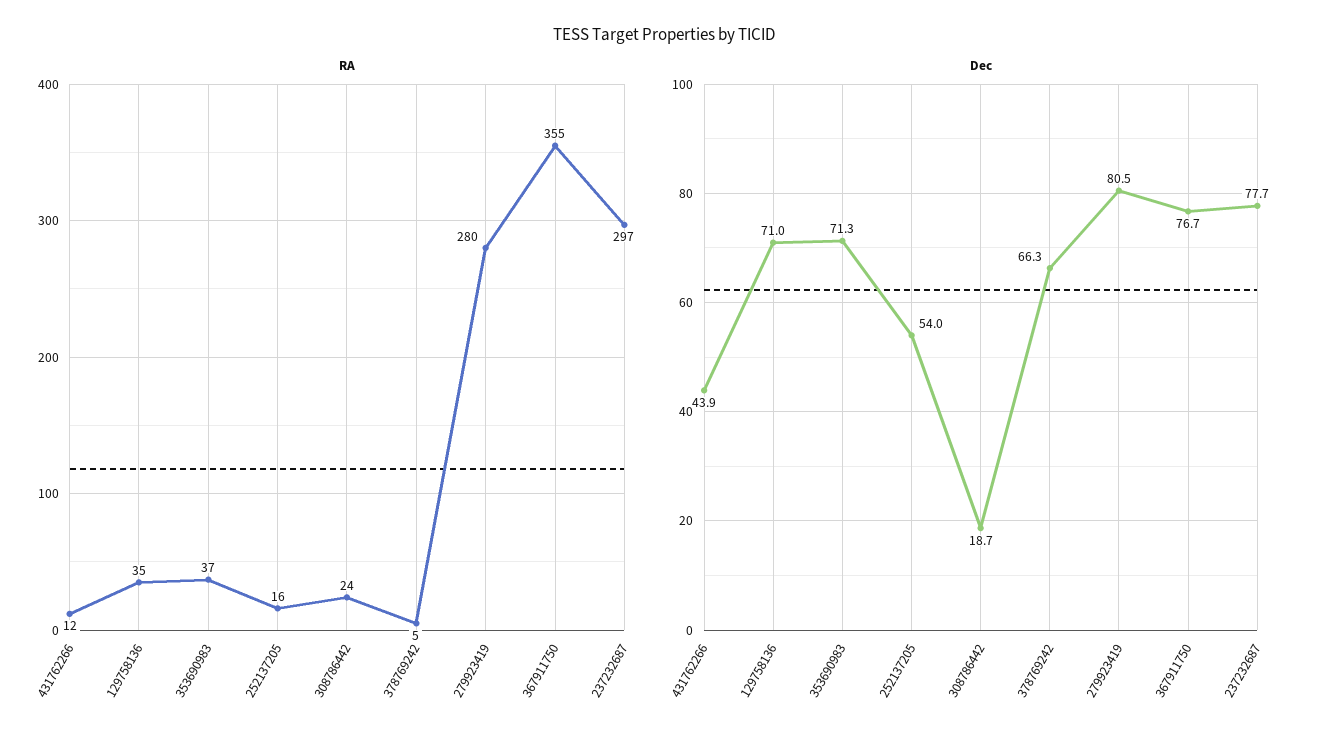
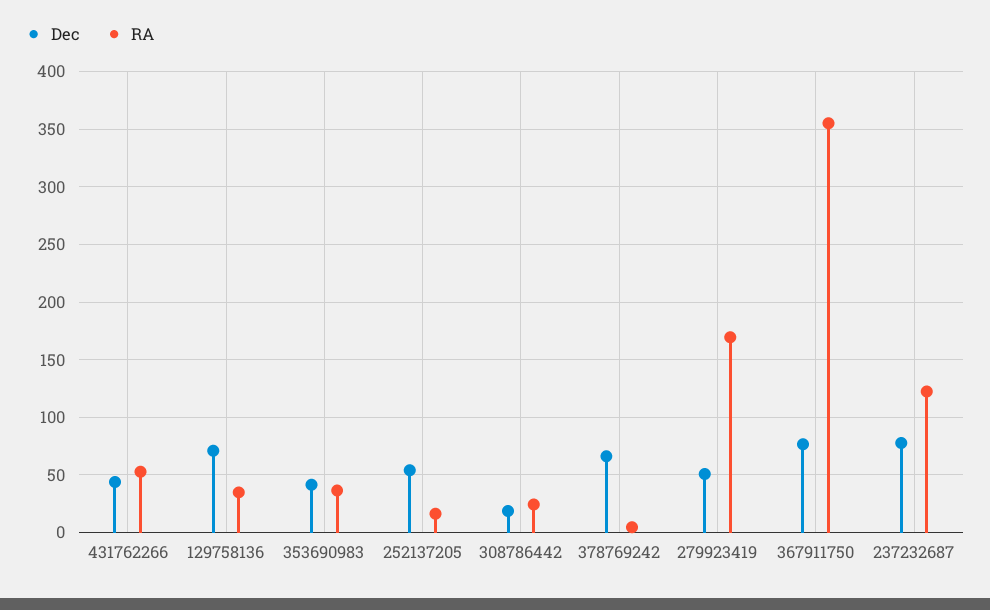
RA, 431762266: 12 -> 50
RA, 279923419: 280 -> 170
RA, 237232687: 297 -> 120
Dec, 353690983: 71.3 -> 40
Dec, 279923419: 80.5 -> 50

